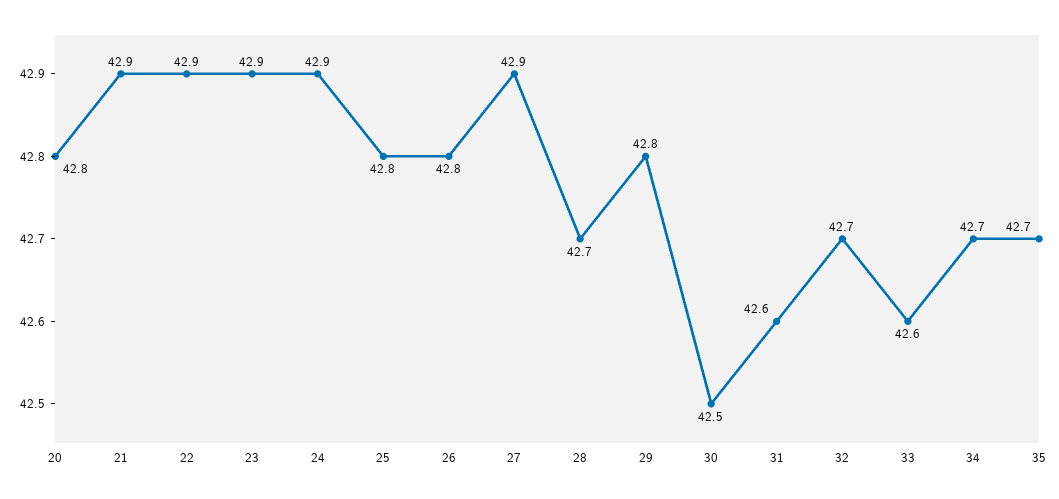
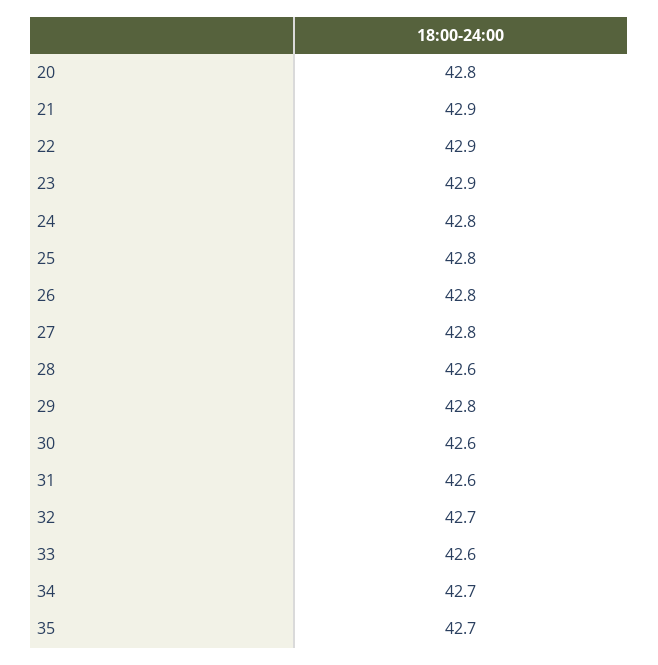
24: 42.9 -> 42.8
27: 42.9 -> 42.8
28: 42.7 -> 42.6
30: 42.5 -> 42.6

